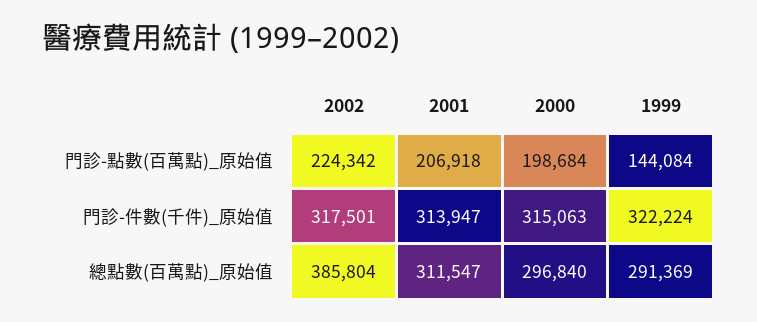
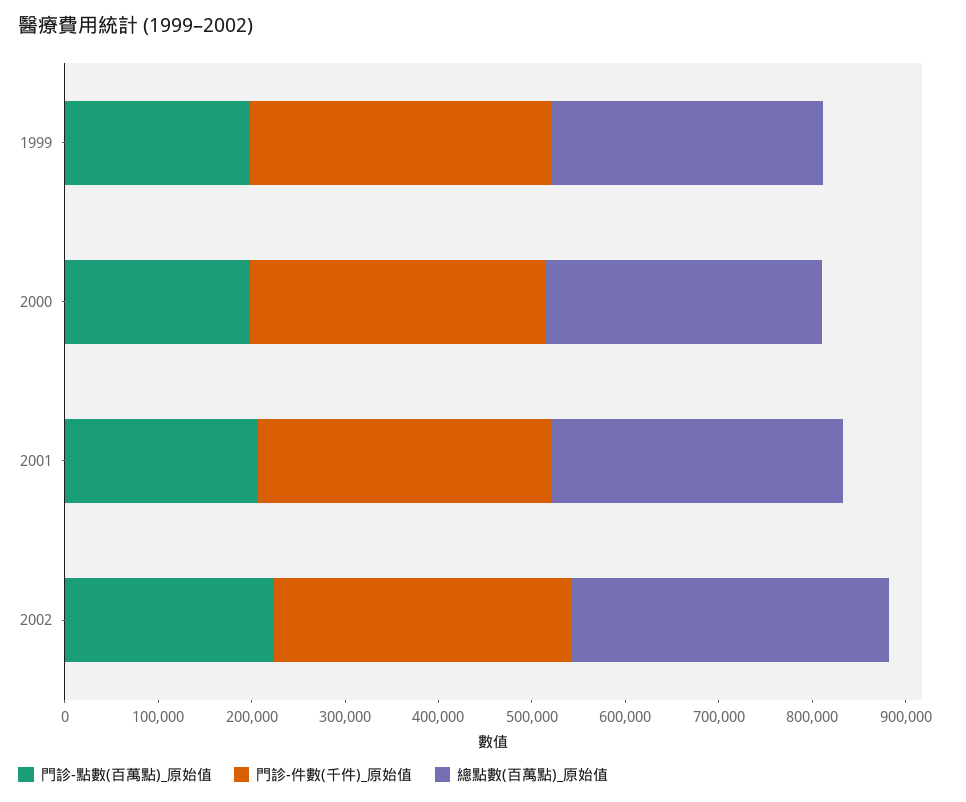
門診-點數(百萬點)_原始值, 1999: 144084 -> 200000
總點數(百萬點)_原始值, 2002: 385804 -> 340000

